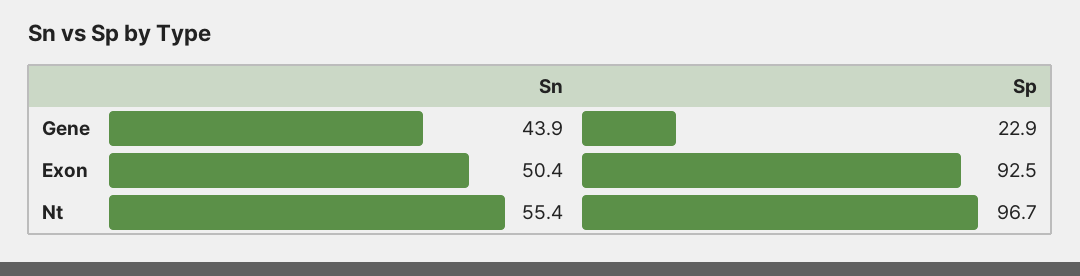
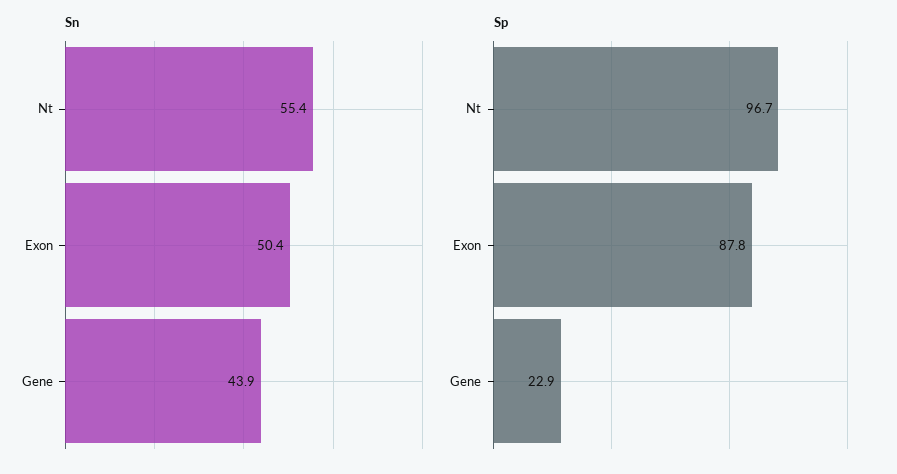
Sp, Exon: 92.5 -> 87.8

